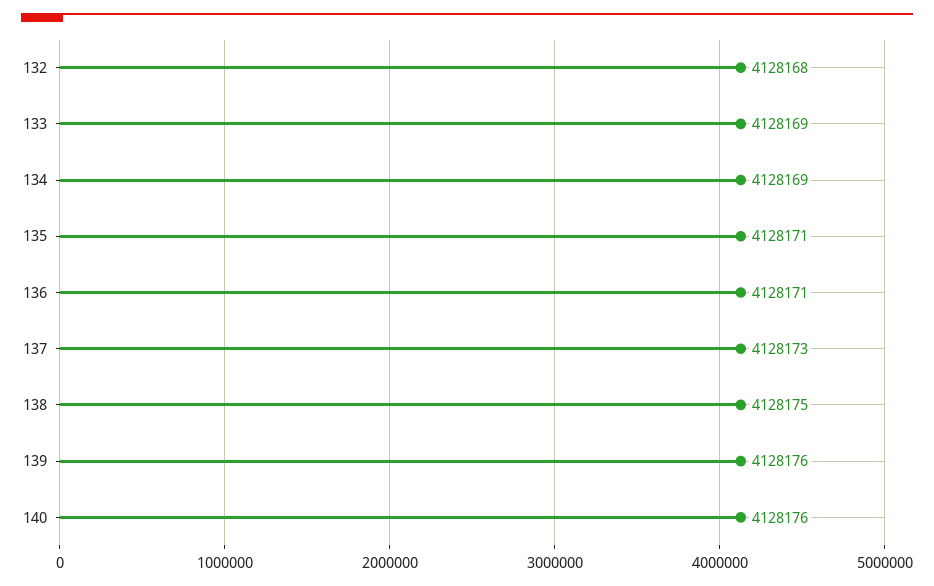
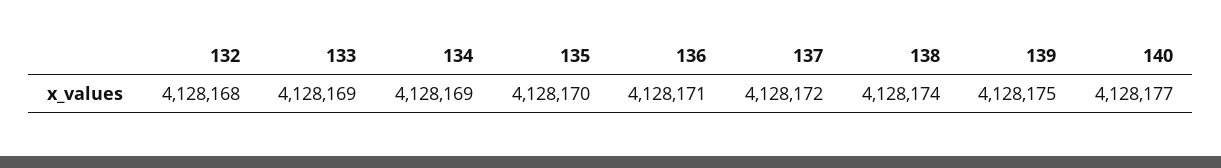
135: 4128171 -> 4128170
137: 4128173 -> 4128172
138: 4128175 -> 4128174
139: 4128176 -> 4128175
140: 4128176 -> 4128177

